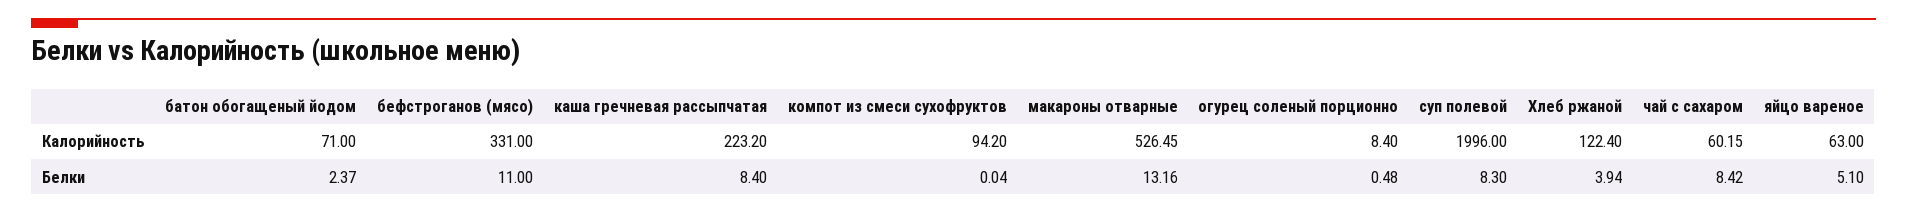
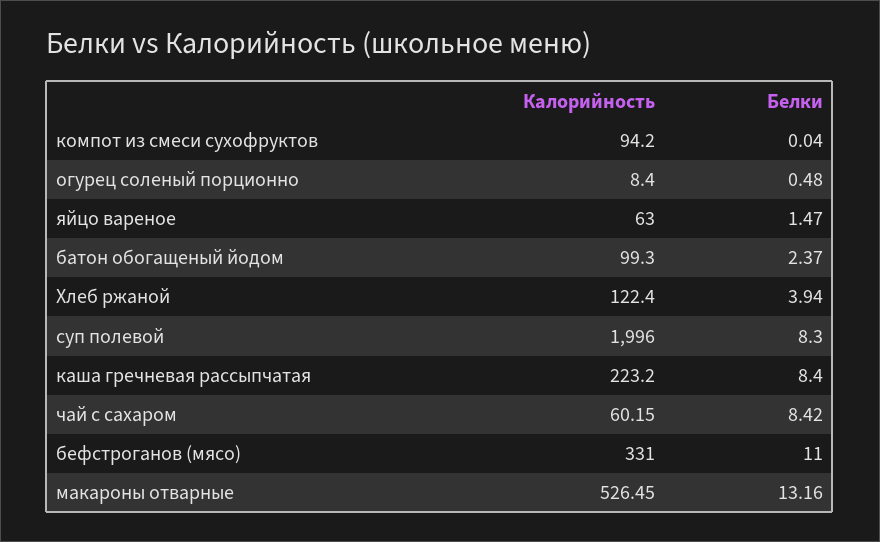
батон обогащеный йодом, Калорийность: 71 -> 99.3
яйцо вареное, Белки: 5.1 -> 1.47

